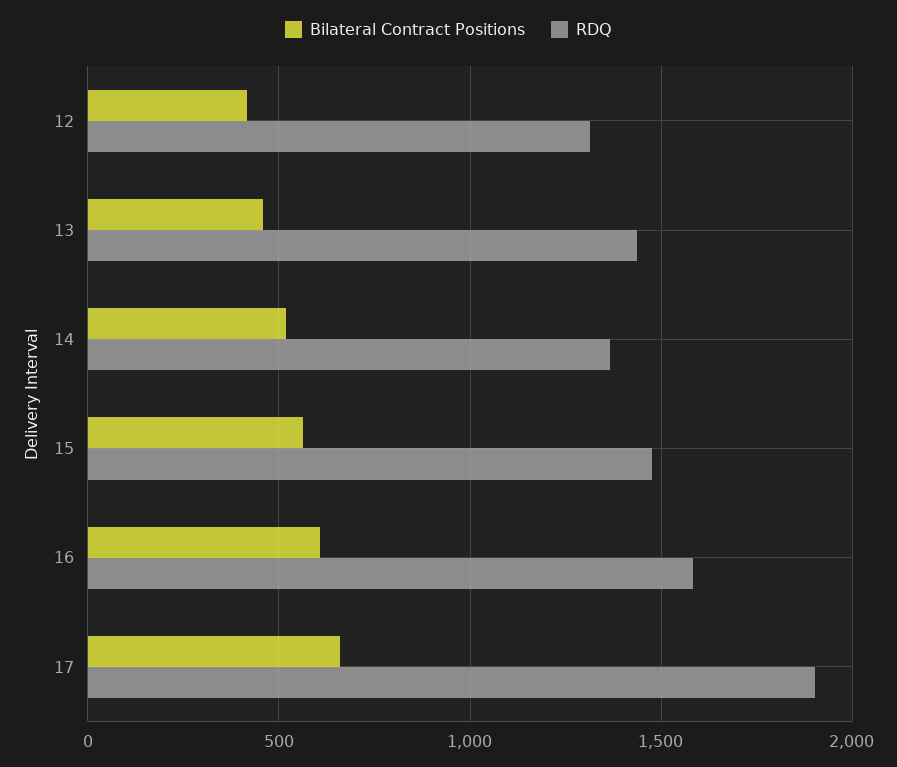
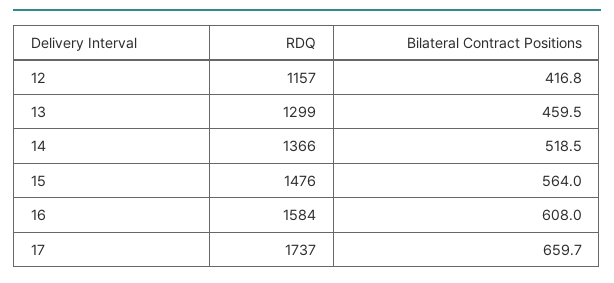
RDQ, 12: 1300 -> 1157
RDQ, 13: 1450 -> 1299
RDQ, 17: 1900 -> 1737

